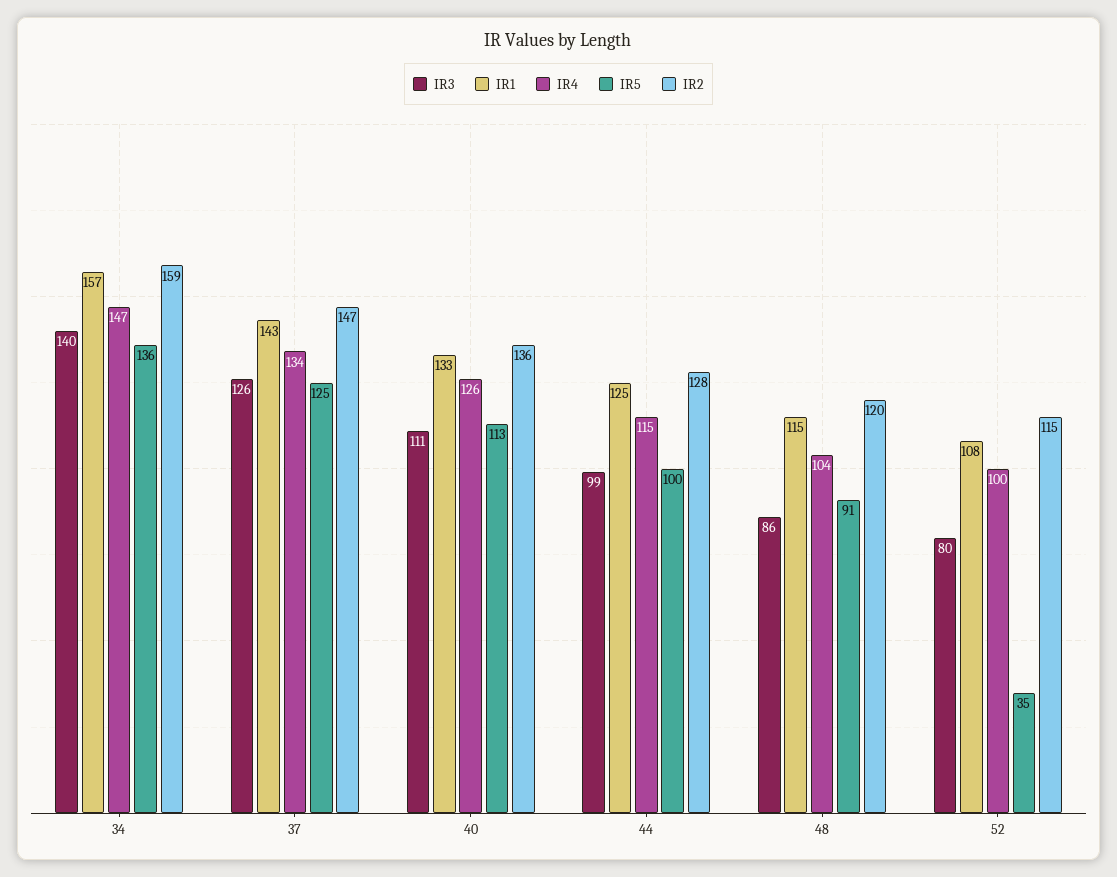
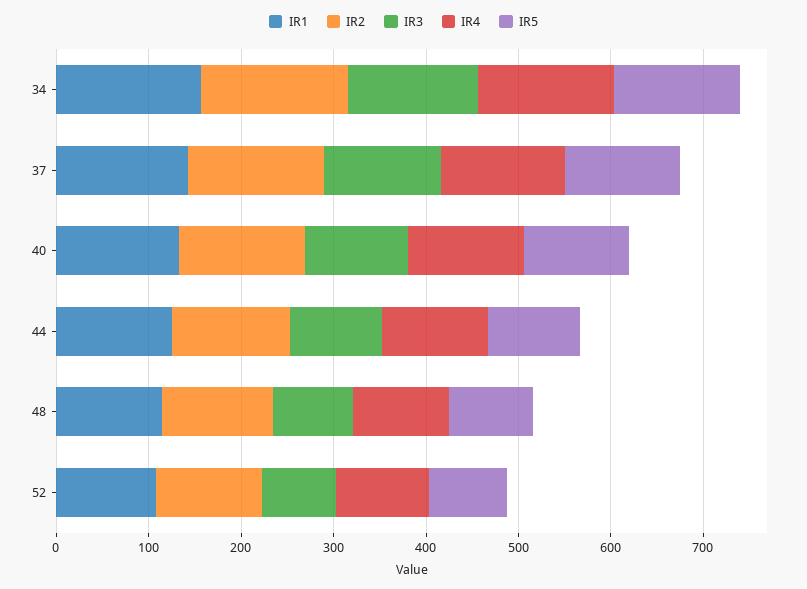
IR5, 52: 35 -> 80

